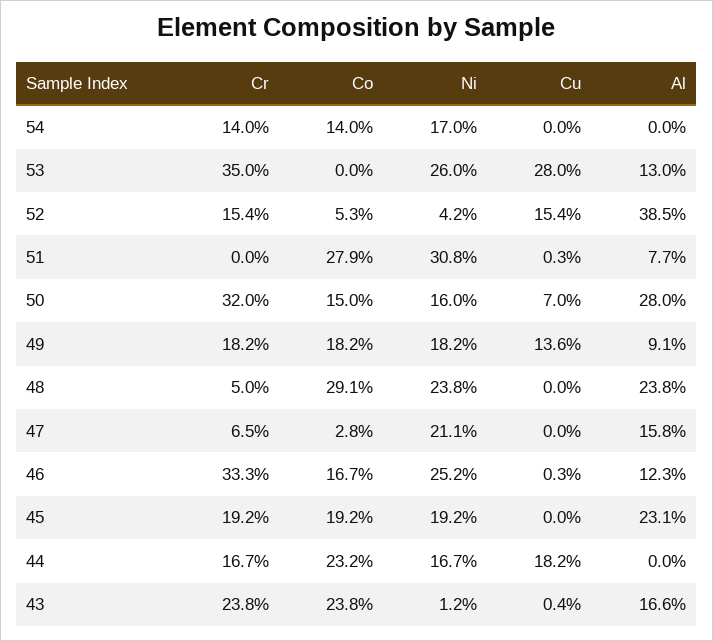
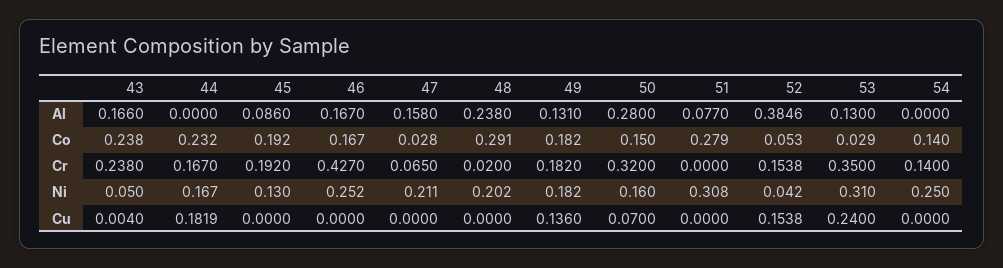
Ni, 54: 0.17 -> 0.25
Co, 53: 0 -> 0.029
Ni, 53: 0.26 -> 0.31
Cu, 53: 0.28 -> 0.24
Cu, 51: 0.003 -> 0
Al, 49: 0.091 -> 0.131
Cr, 48: 0.05 -> 0.02
Ni, 48: 0.238 -> 0.202
Cr, 46: 0.333 -> 0.427
Cu, 46: 0.003 -> 0
Al, 46: 0.123 -> 0.167
Ni, 45: 0.192 -> 0.13
Al, 45: 0.231 -> 0.086
Ni, 43: 0.012 -> 0.05

